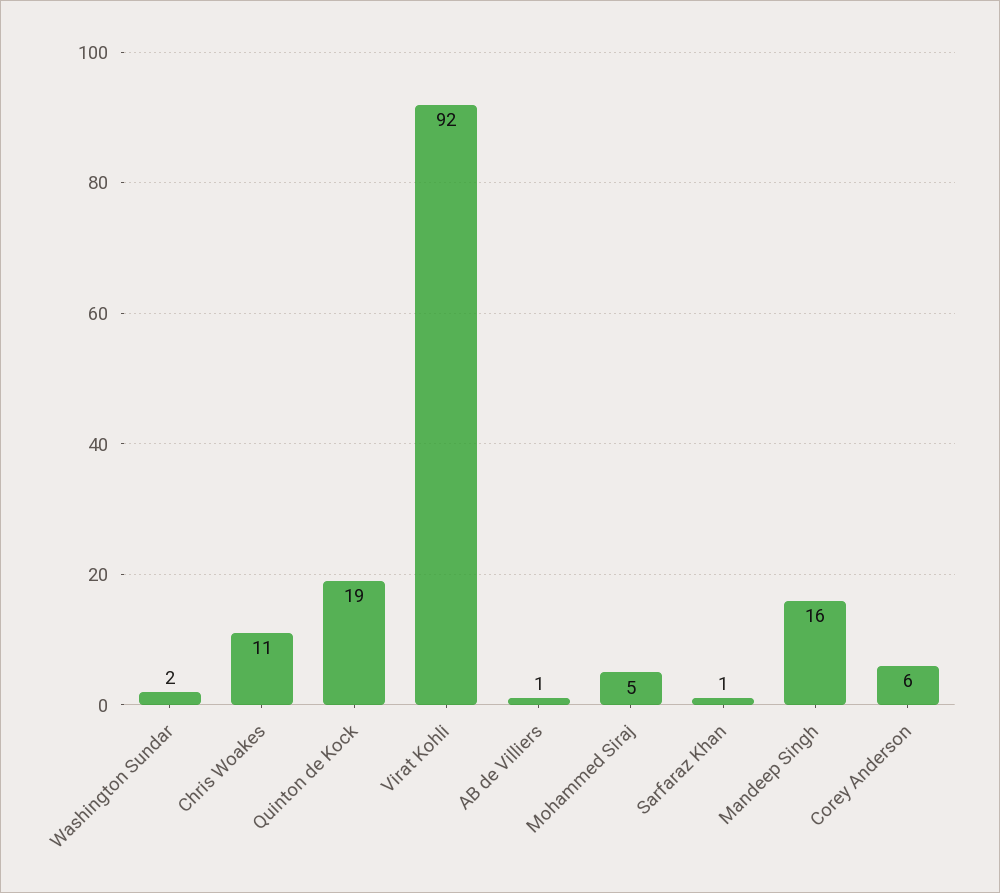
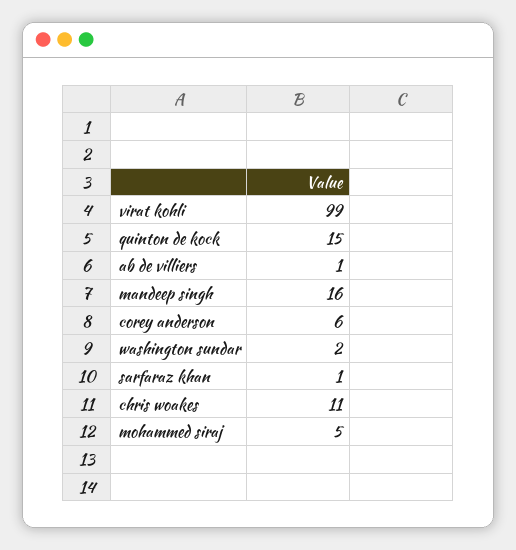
Quinton de Kock: 19 -> 15
Virat Kohli: 92 -> 99

